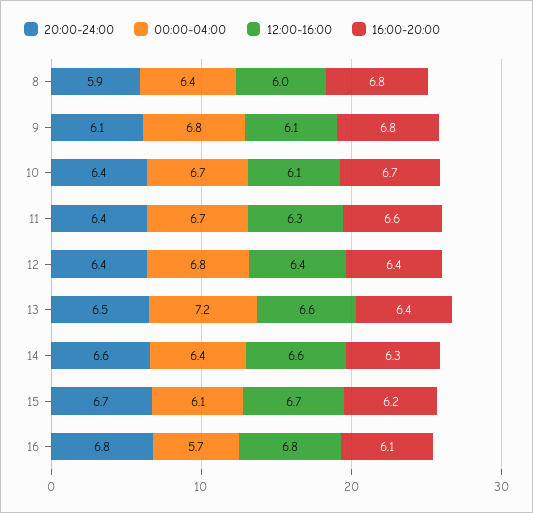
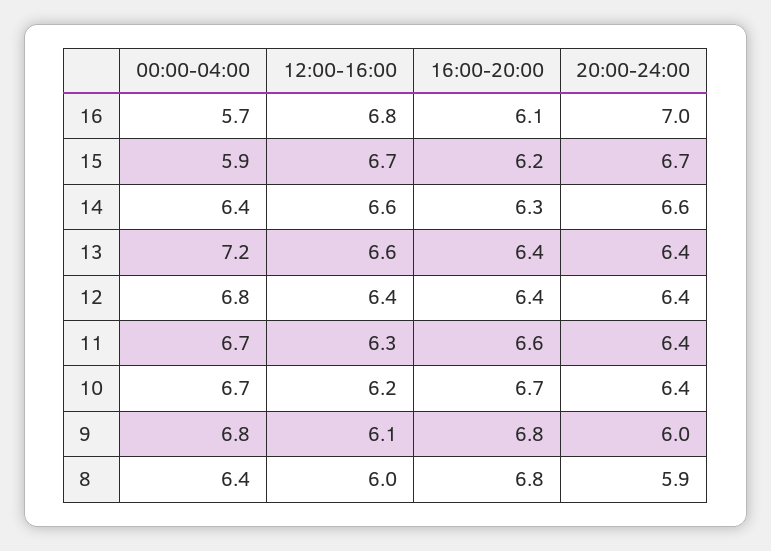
20:00-24:00, 9: 6.1 -> 6
12:00-16:00, 10: 6.1 -> 6.2
20:00-24:00, 13: 6.5 -> 6.4
00:00-04:00, 15: 6.1 -> 5.9
20:00-24:00, 16: 6.8 -> 7

